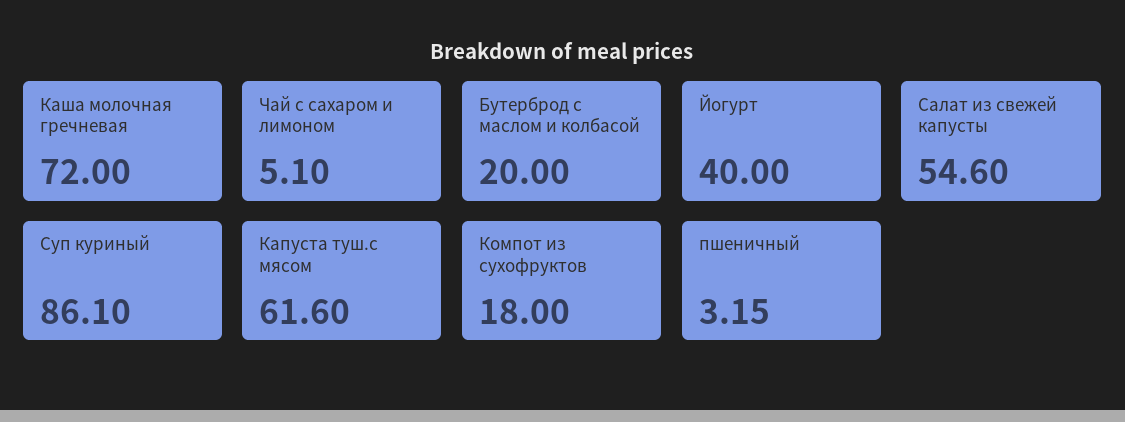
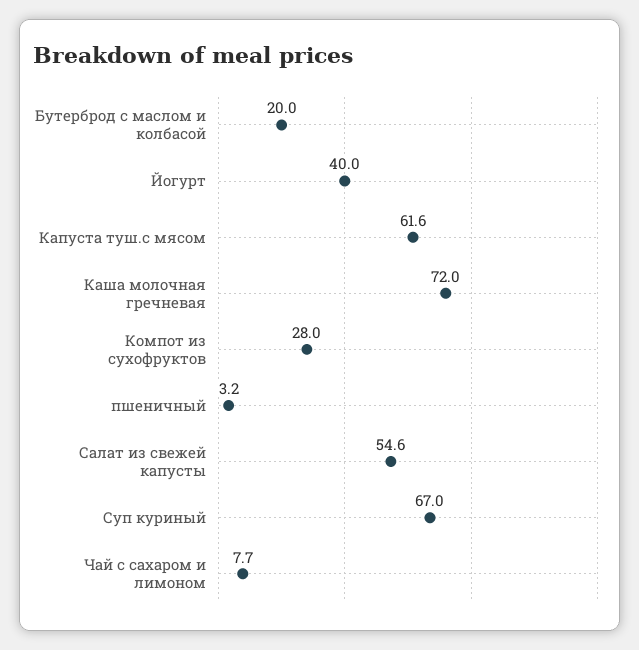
Чай с сахаром и лимоном: 5.1 -> 7.7
Суп куриный: 86.1 -> 67
Компот из сухофруктов: 18 -> 28

